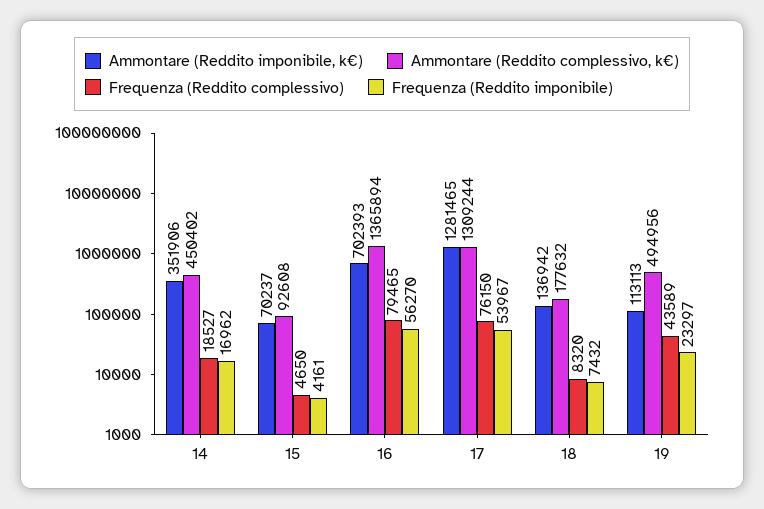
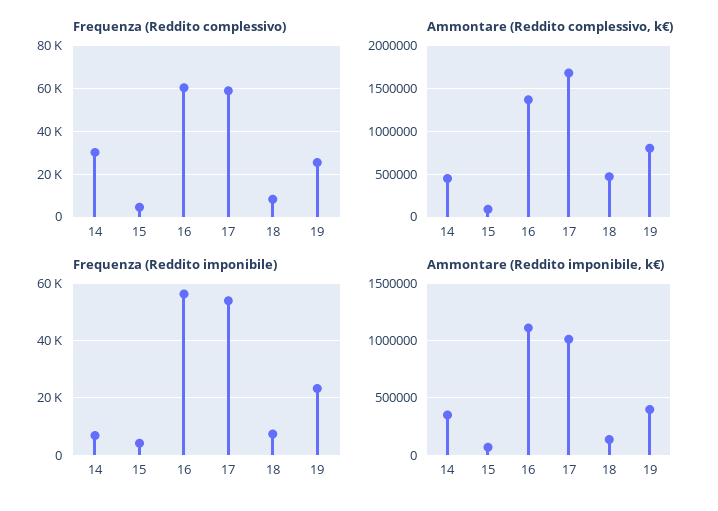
Frequenza (Reddito complessivo), 14: 18527 -> 30000
Frequenza (Reddito imponibile), 14: 16962 -> 7500
Ammontare (Reddito imponibile, k€), 16: 702393 -> 1100000
Frequenza (Reddito complessivo), 16: 79465 -> 60000
Ammontare (Reddito imponibile, k€), 17: 1281465 -> 1000000
Ammontare (Reddito complessivo, k€), 17: 1309244 -> 1700000
Frequenza (Reddito complessivo), 17: 76150 -> 60000
Ammontare (Reddito complessivo, k€), 18: 177632 -> 500000
Ammontare (Reddito imponibile, k€), 19: 113113 -> 400000
Ammontare (Reddito complessivo, k€), 19: 494956 -> 800000
Frequenza (Reddito complessivo), 19: 43589 -> 25000

